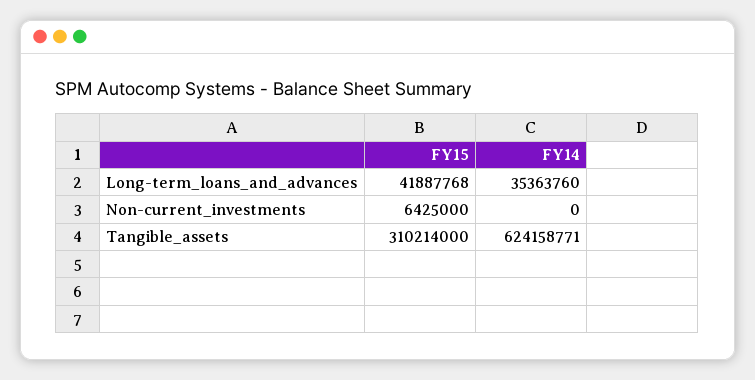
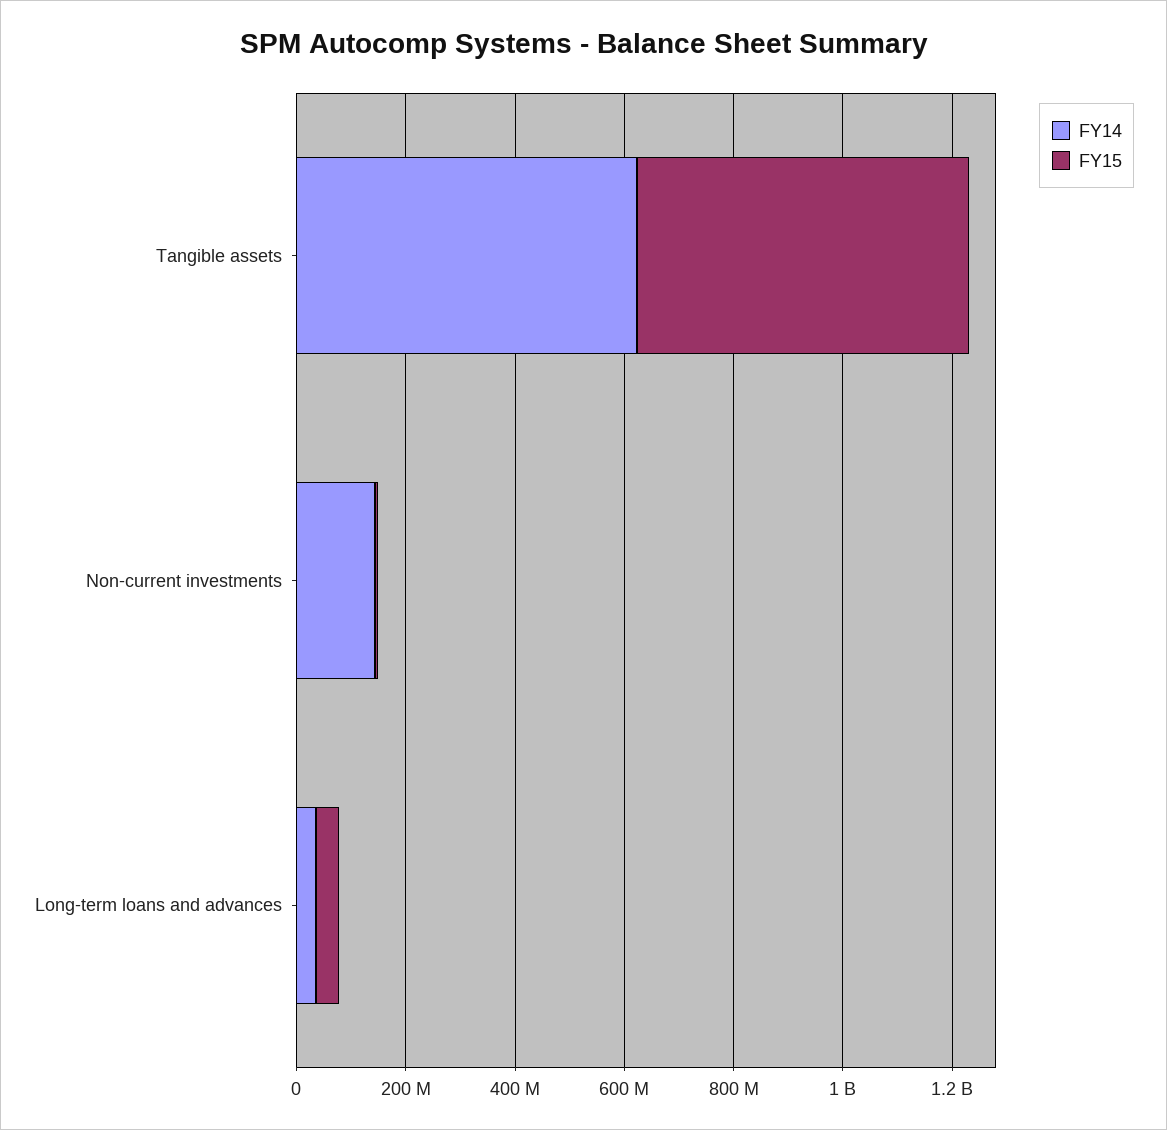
FY14, Non-current_investments: 0 -> 150000000
FY15, Tangible_assets: 310214000 -> 600000000

